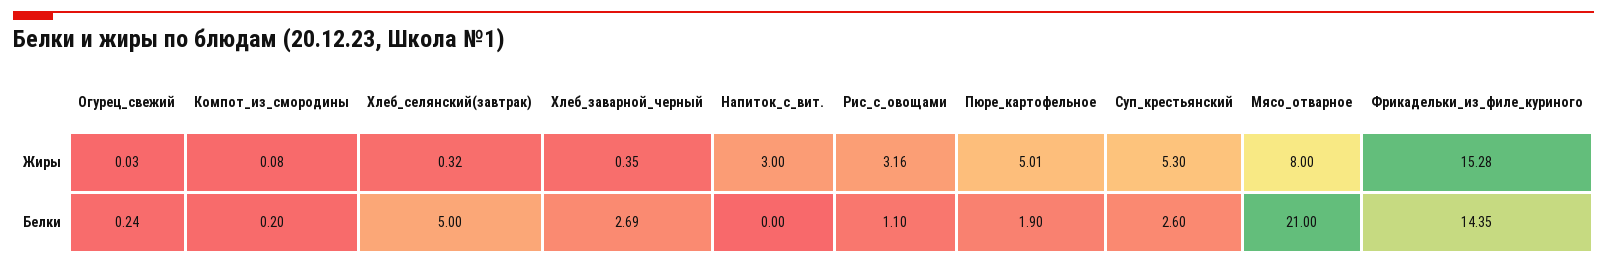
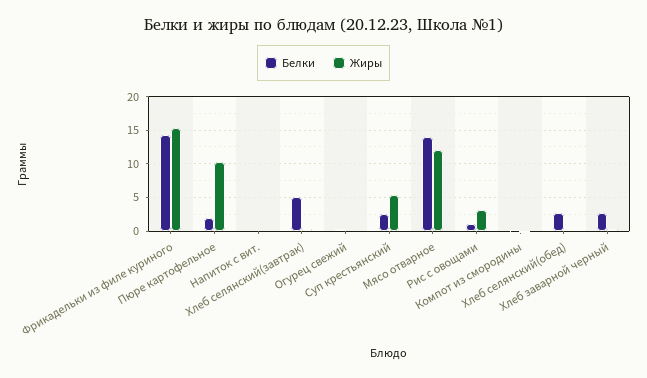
Жиры, Напиток_с_вит.: 3 -> 0
Жиры, Пюре_картофельное: 5.01 -> 10
Жиры, Мясо_отварное: 8 -> 12
Белки, Мясо_отварное: 21 -> 14
Белки, Хлеб селянский(обед): none -> 3
Жиры, Хлеб селянский(обед): none -> 0

